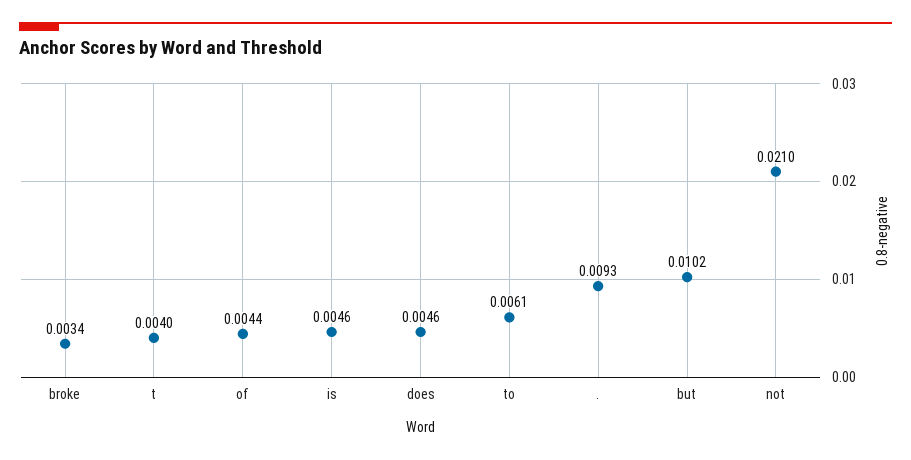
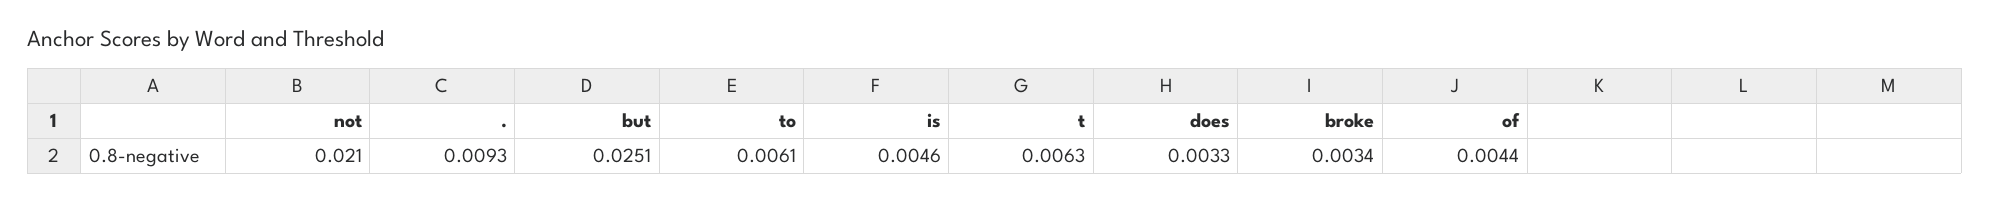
t: 0.004 -> 0.0063
does: 0.0046 -> 0.0033
but: 0.0102 -> 0.0251

